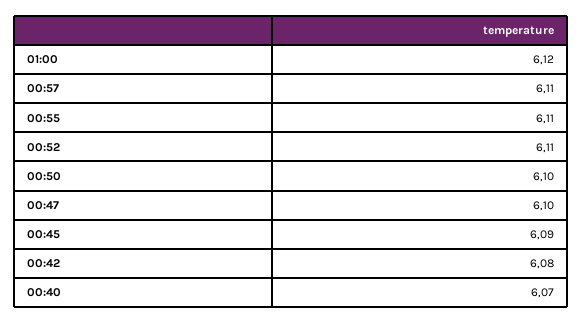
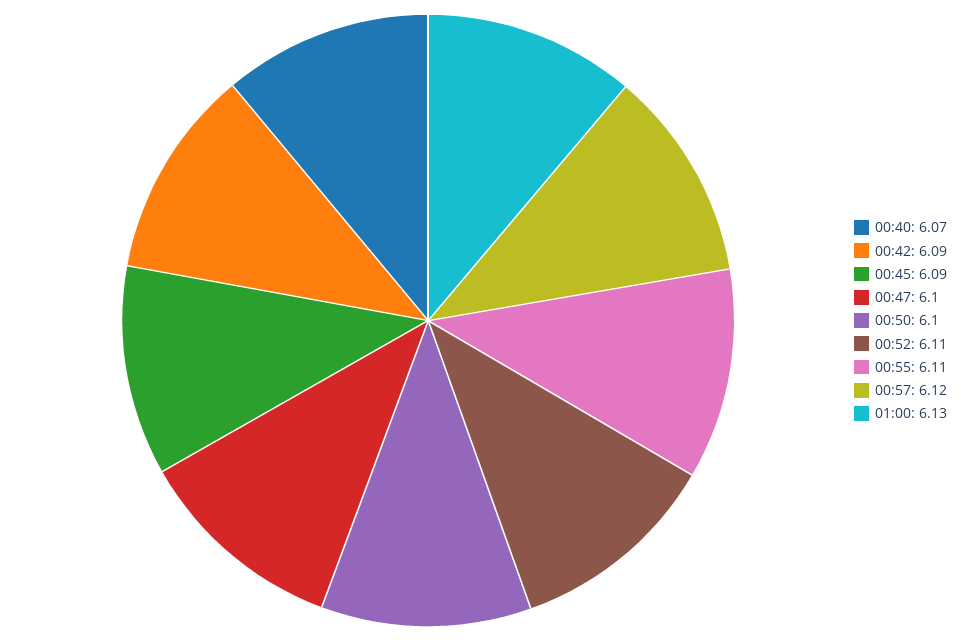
01:00: 6.12 -> 6.13
00:57: 6.11 -> 6.12
00:42: 6.08 -> 6.09

